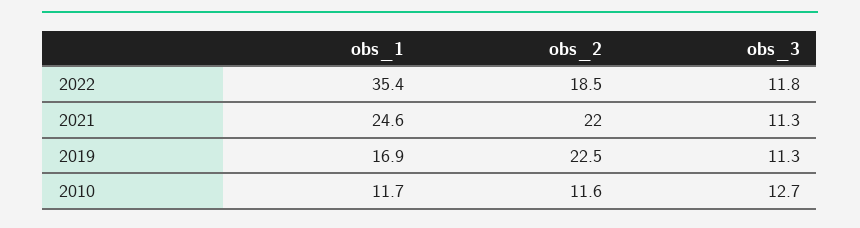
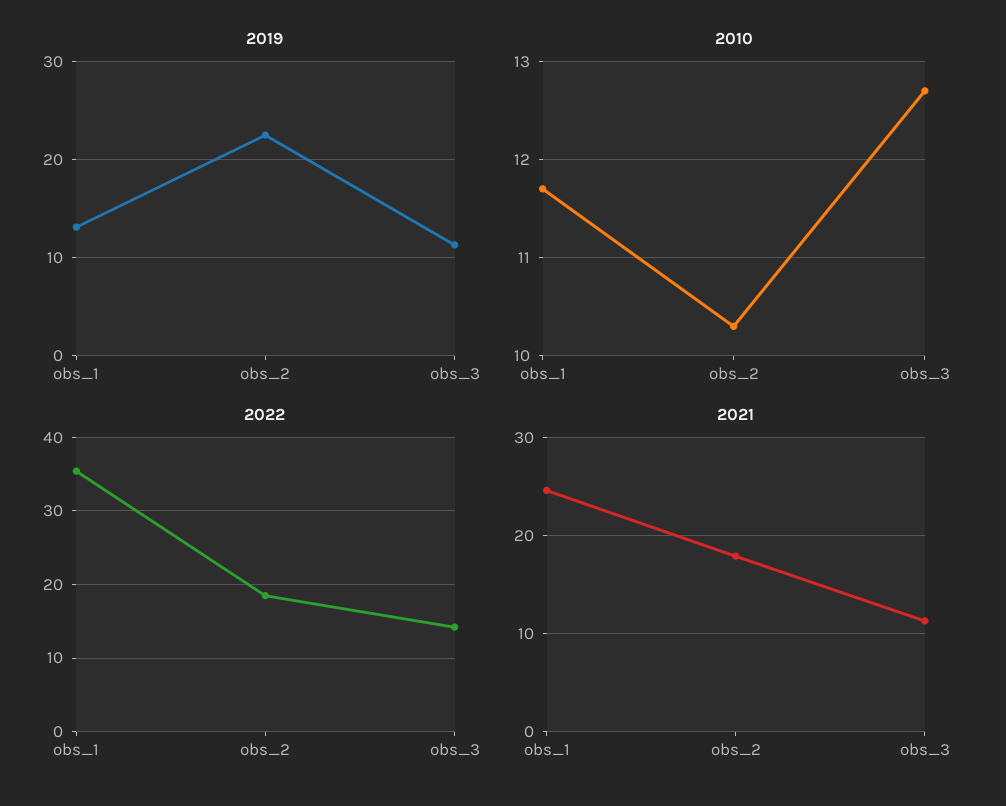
2022, obs_3: 11.8 -> 14
2021, obs_2: 22 -> 18
2019, obs_1: 16.9 -> 13
2010, obs_2: 11.6 -> 10.3

